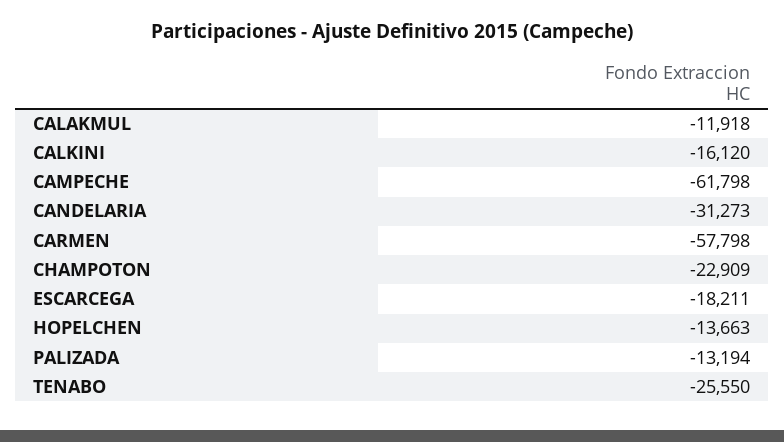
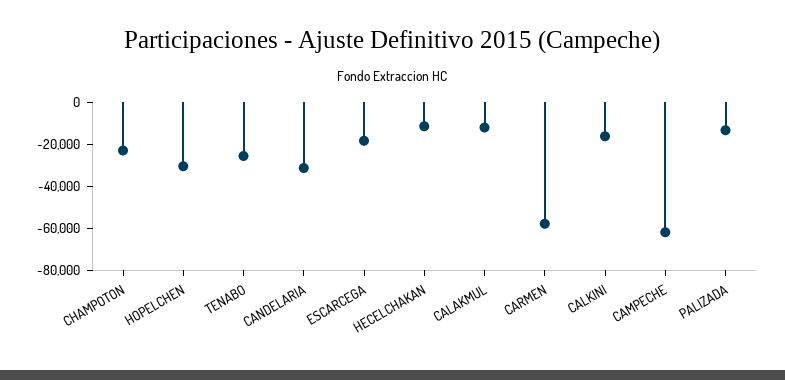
HOPELCHEN: -13663 -> -30000
HECELCHAKAN: none -> -10000

